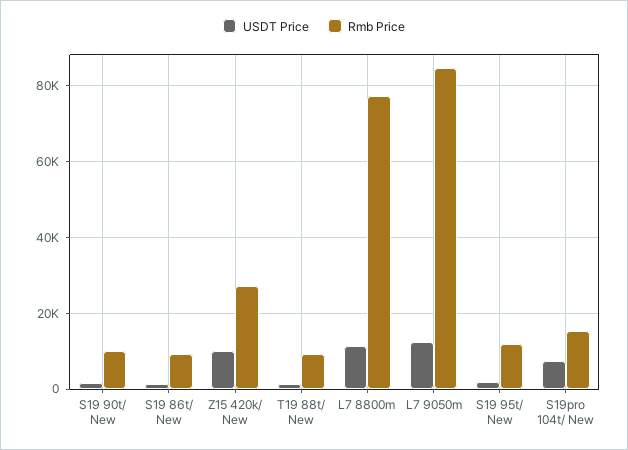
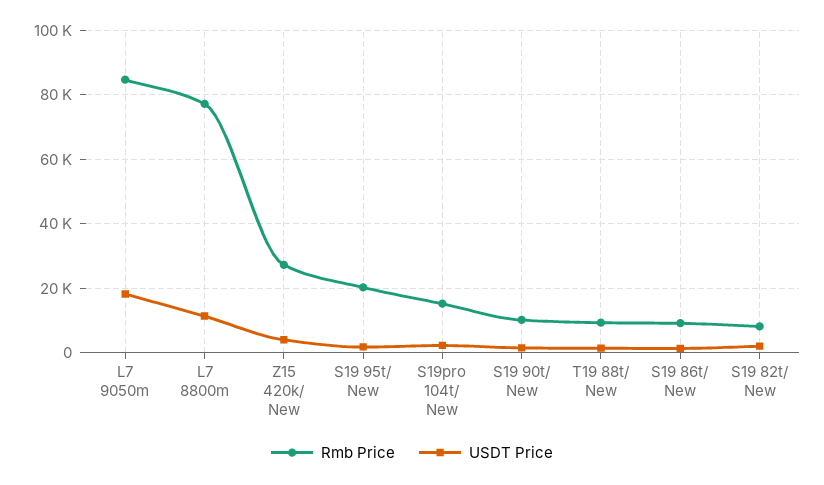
USDT Price, Z15 420k/ New: 10000 -> 4000
USDT Price, L7 9050m: 12000 -> 18000
Rmb Price, S19 95t/ New: 12000 -> 20000
USDT Price, S19pro 104t/ New: 8000 -> 2000
Rmb Price, S19 82t/ New: none -> 8000
USDT Price, S19 82t/ New: none -> 2000

